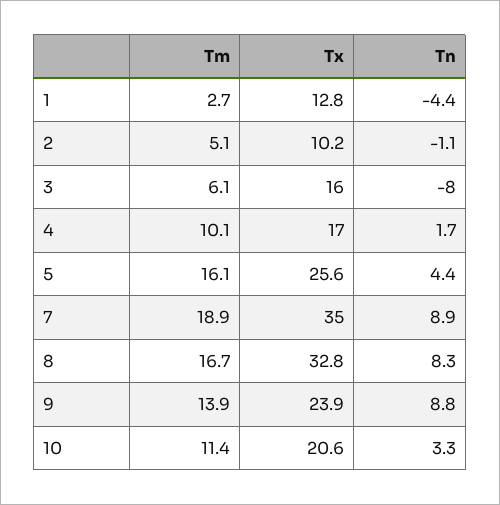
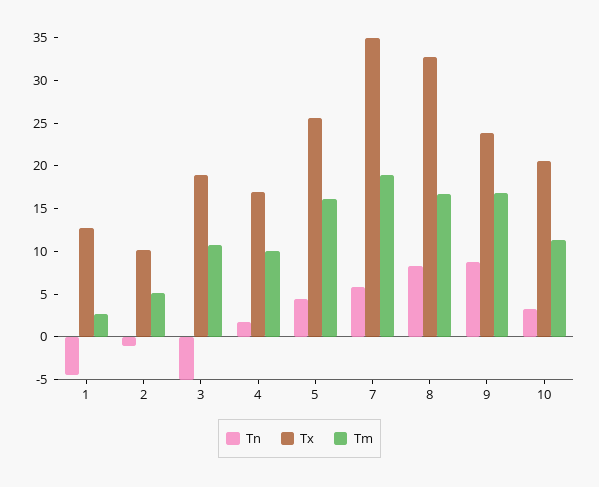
Tm, 3: 6.1 -> 11
Tx, 3: 16 -> 19
Tn, 3: -8 -> -5
Tn, 7: 8.9 -> 6
Tm, 9: 13.9 -> 17

